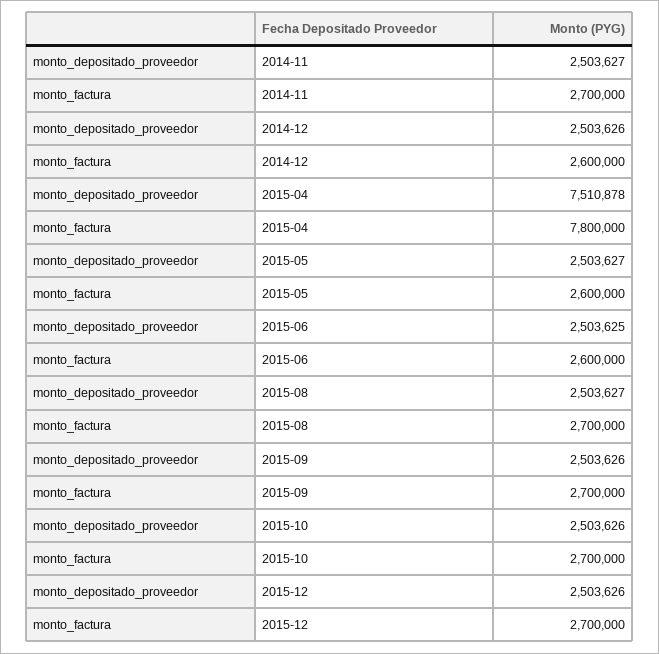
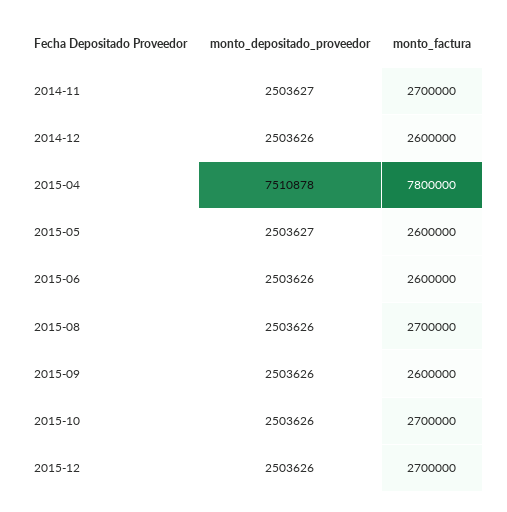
monto_depositado_proveedor, 2015-06: 2503625 -> 2503626
monto_depositado_proveedor, 2015-08: 2503627 -> 2503626
monto_factura, 2015-09: 2700000 -> 2600000

